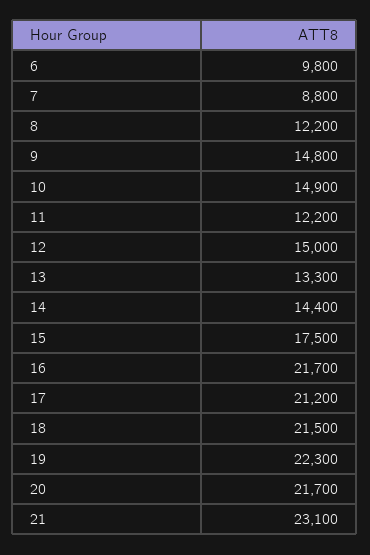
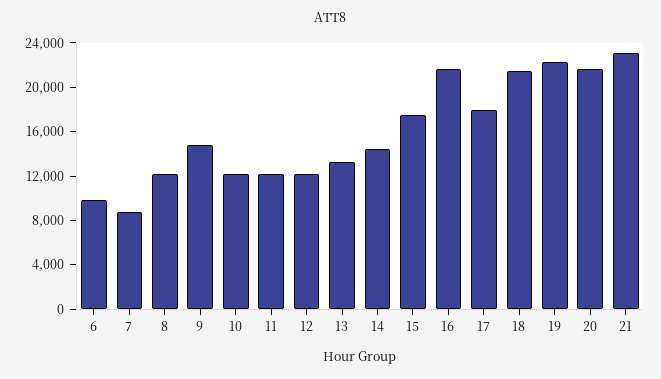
10: 14900 -> 12000
12: 15000 -> 12000
17: 21200 -> 18000

